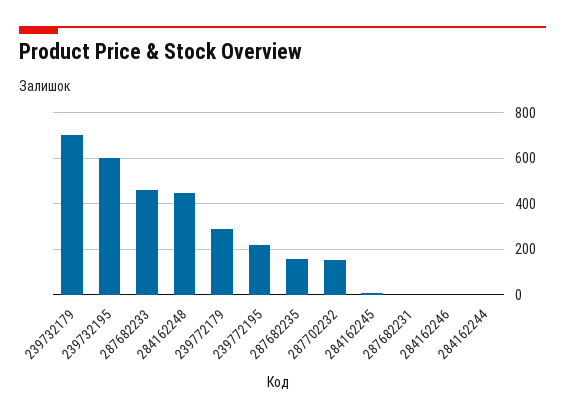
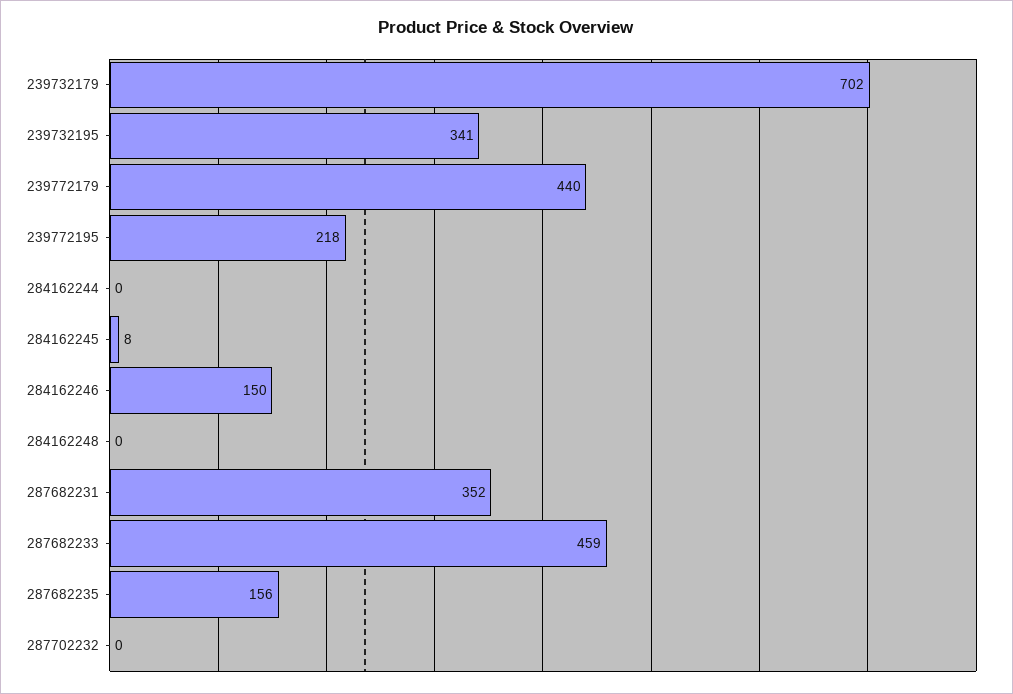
239732195: 600 -> 341
284162248: 450 -> 0
239772179: 300 -> 440
287702232: 150 -> 0
287682231: 0 -> 352
284162246: 0 -> 150

